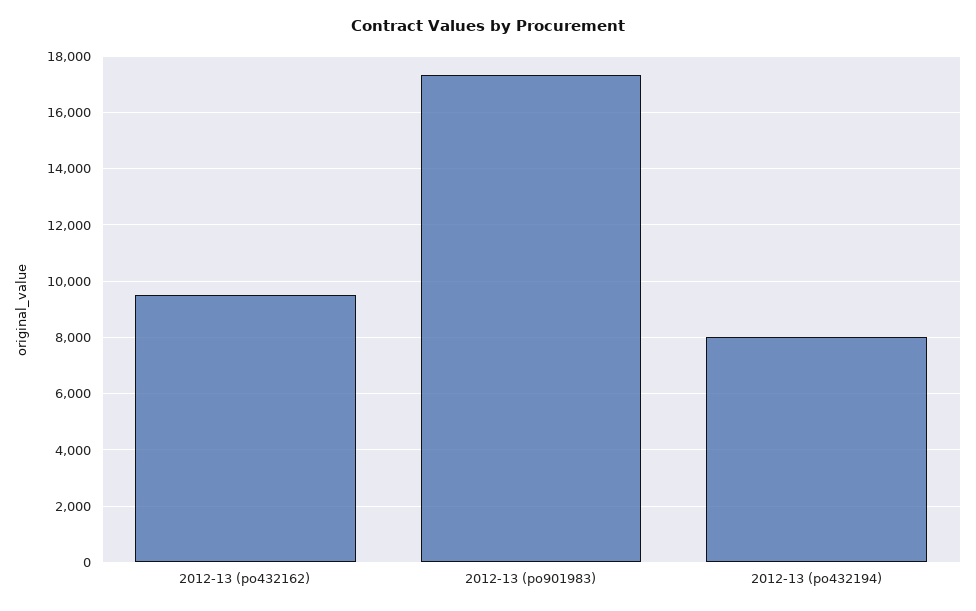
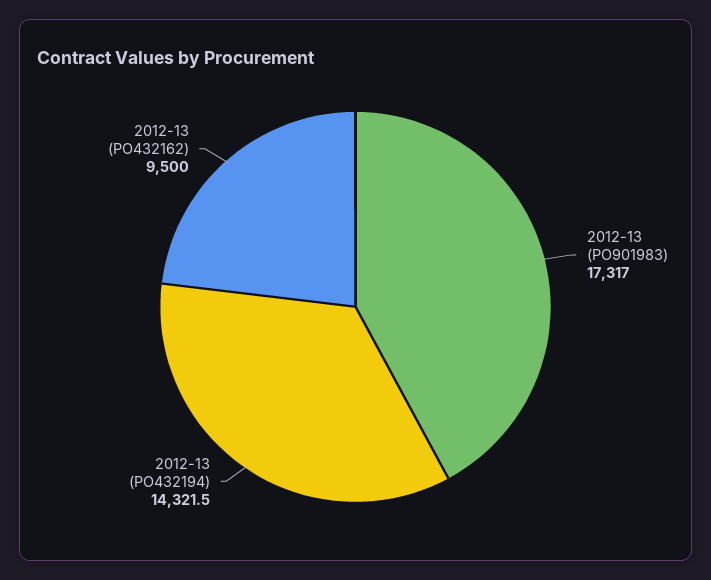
2012-13 (po432194): 8000 -> 14321.5

